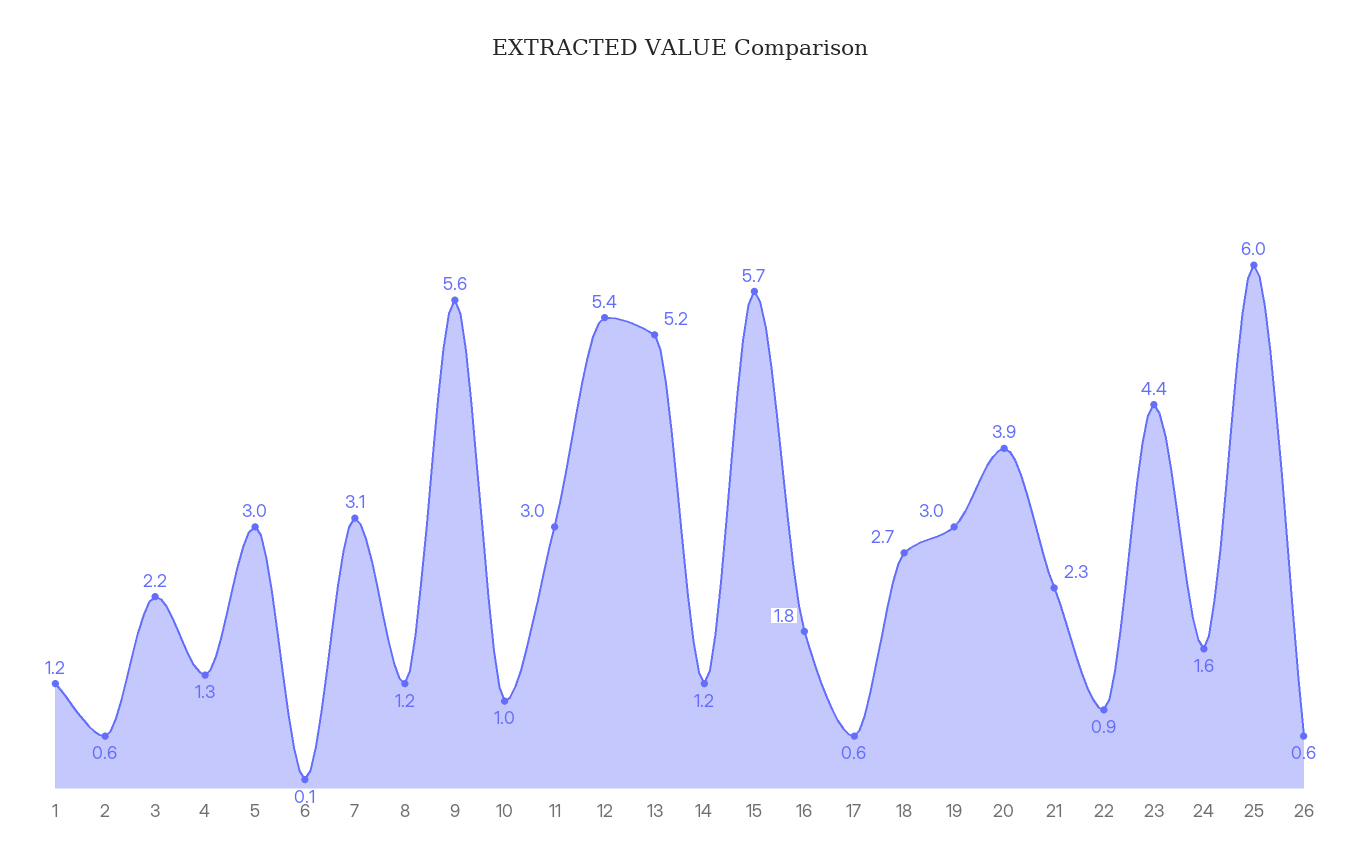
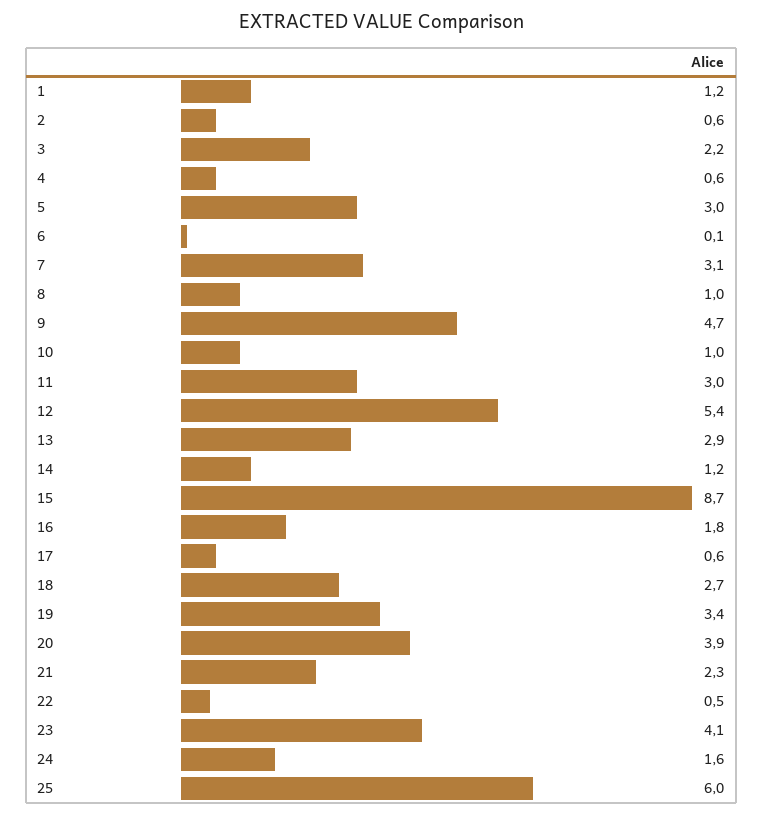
4: 1.3 -> 0.6
8: 1.2 -> 1
9: 5.6 -> 4.7
13: 5.2 -> 2.9
15: 5.7 -> 8.7
19: 3 -> 3.4
22: 0.9 -> 0.5
23: 4.4 -> 4.1
26: 0.6 -> none

